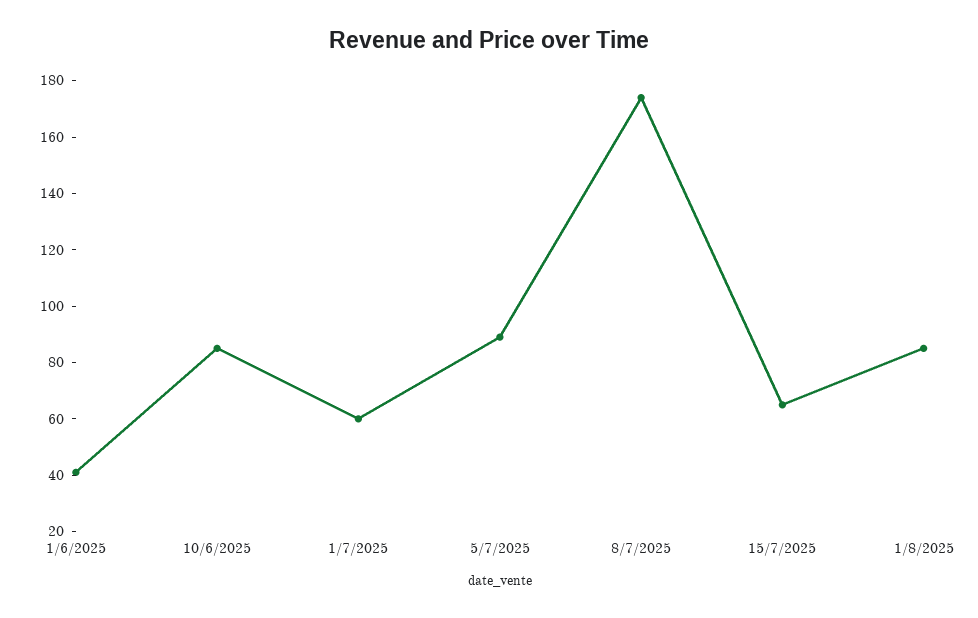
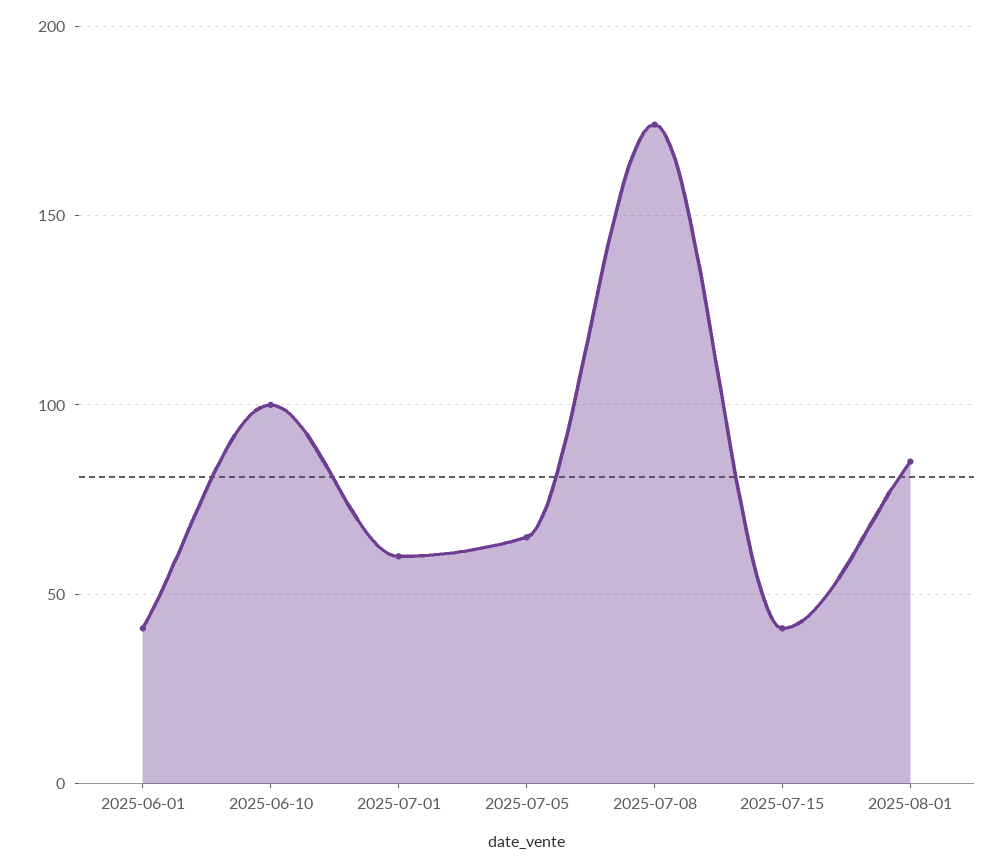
10/6/2025: 85 -> 100
5/7/2025: 90 -> 65
15/7/2025: 65 -> 40

